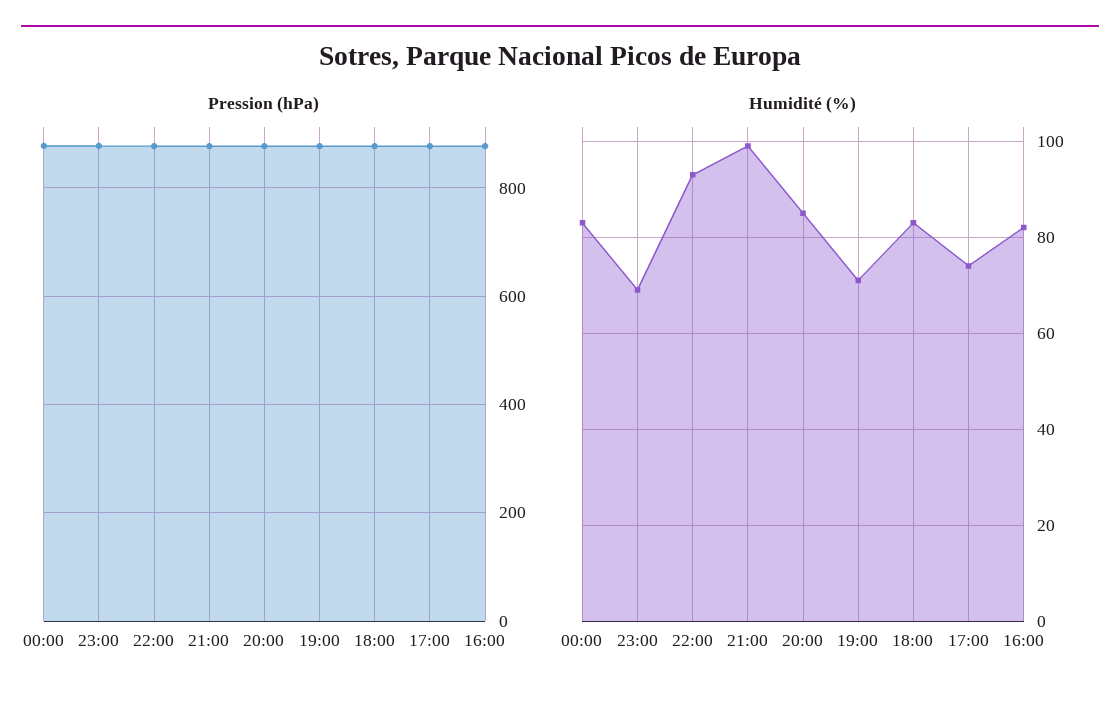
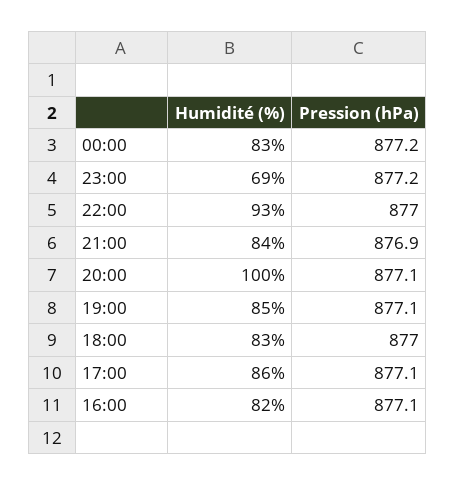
Humidité (%), 21:00: 100 -> 84
Humidité (%), 20:00: 85 -> 100
Humidité (%), 19:00: 70 -> 85
Humidité (%), 17:00: 75 -> 86

